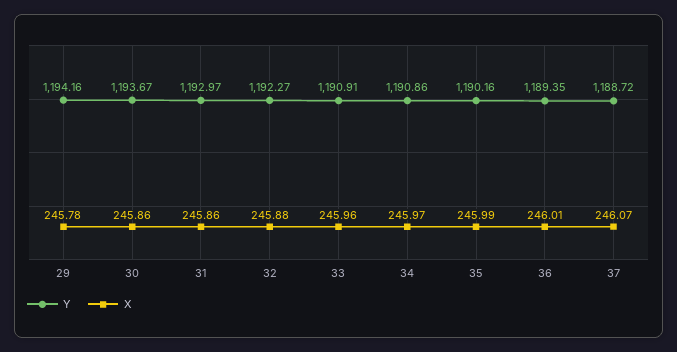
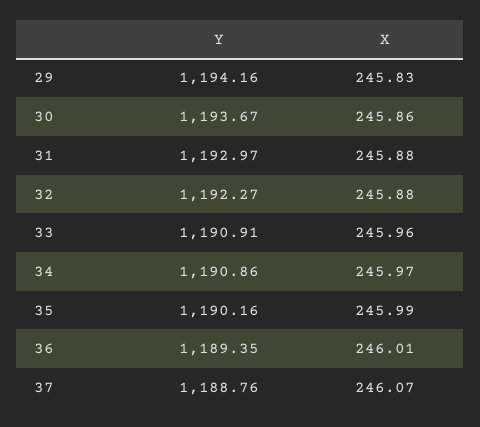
X, 29: 245.78 -> 245.83
X, 31: 245.86 -> 245.88
Y, 37: 1188.72 -> 1188.76

